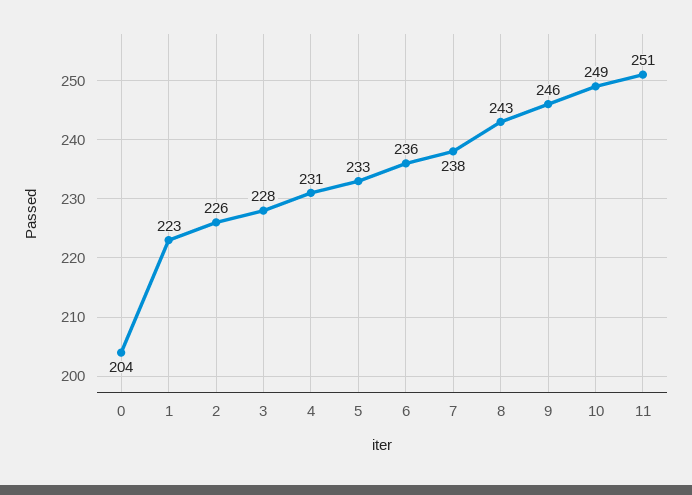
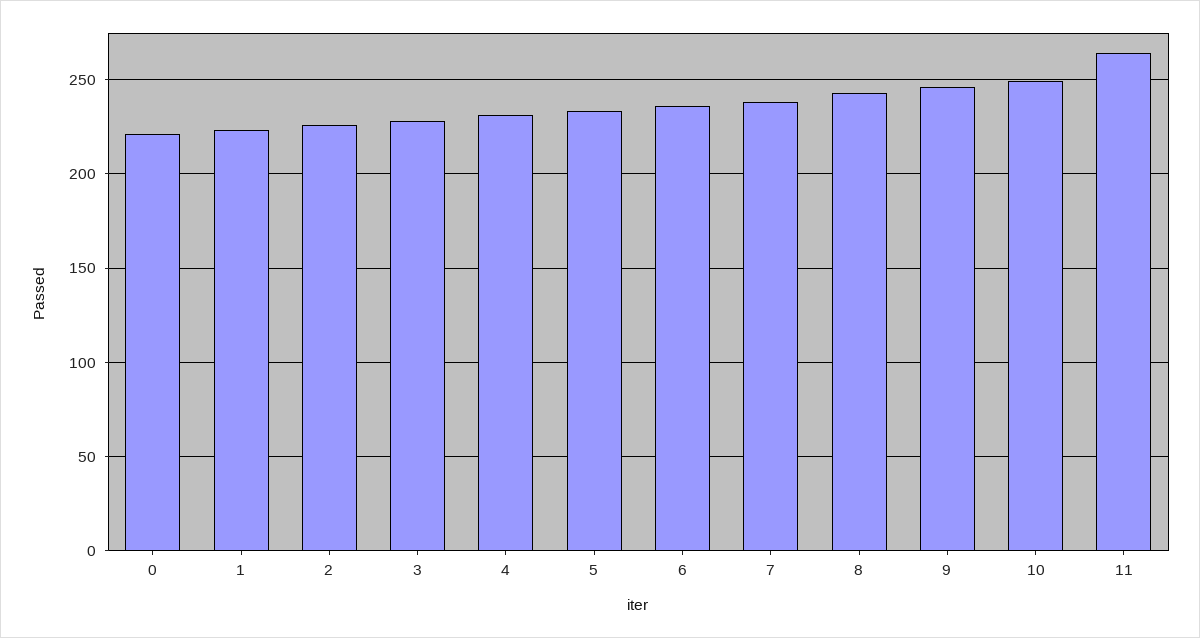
0: 204 -> 220
11: 251 -> 265

